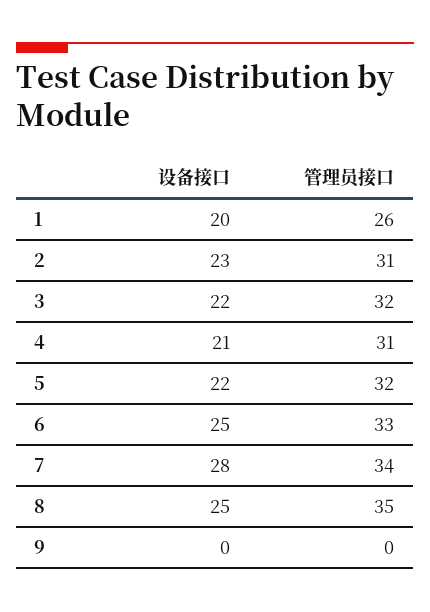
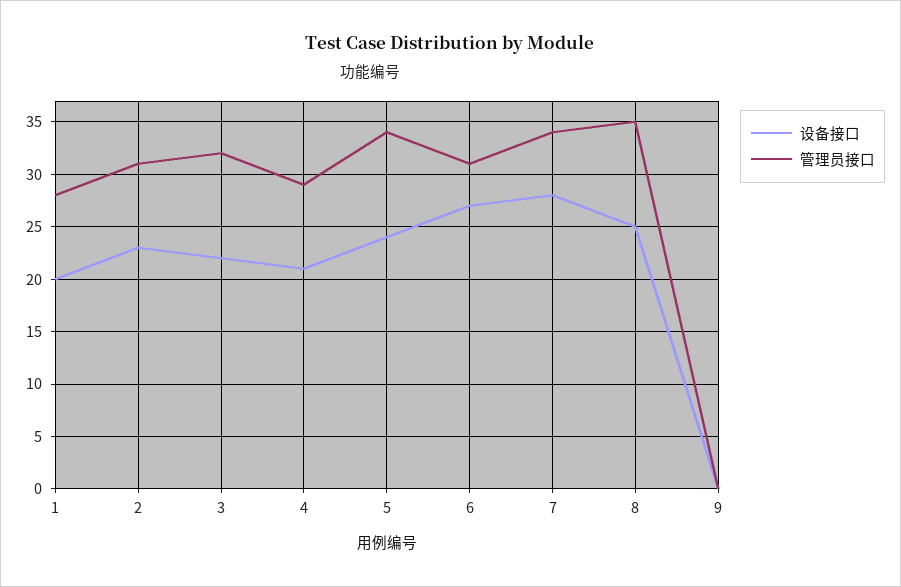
管理员接口, 1: 26 -> 28
管理员接口, 4: 31 -> 29
设备接口, 5: 22 -> 24
管理员接口, 5: 32 -> 34
设备接口, 6: 25 -> 27
管理员接口, 6: 33 -> 31

